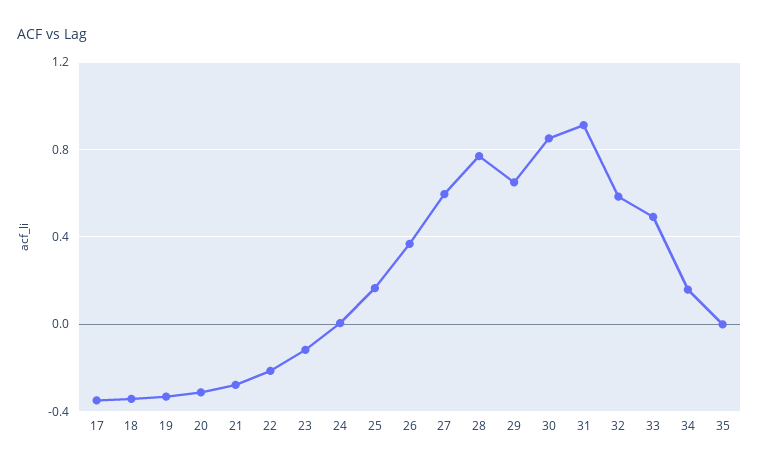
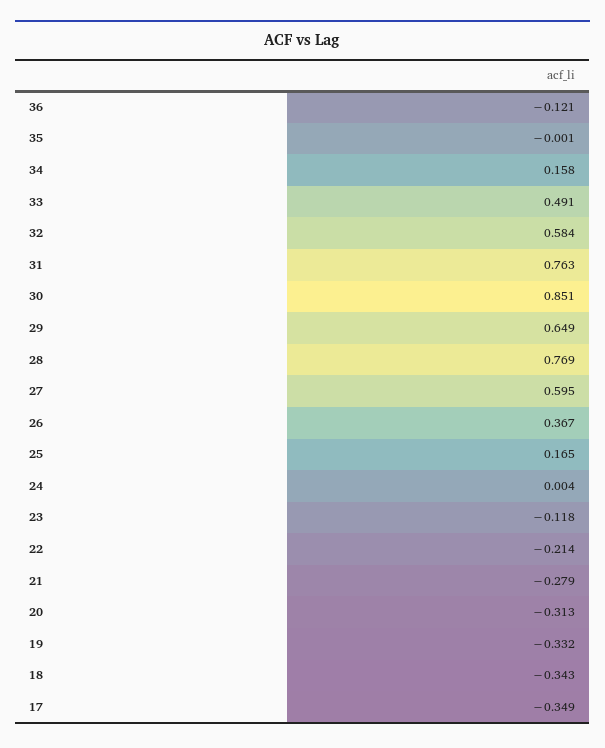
31: 0.9 -> 0.763
36: none -> -0.121

